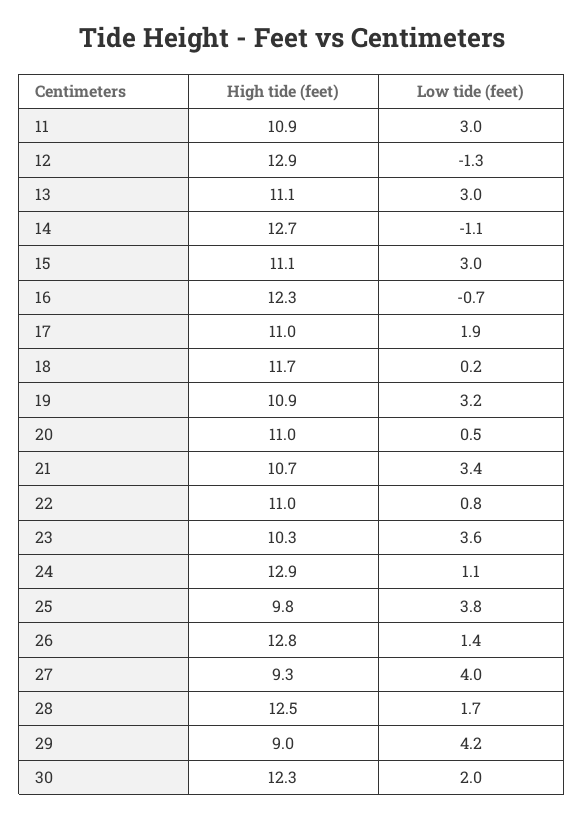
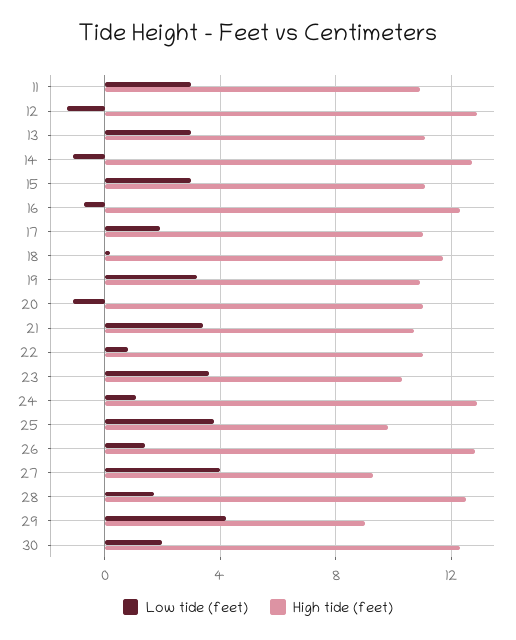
Low tide (feet), 20: 0.5 -> -1

